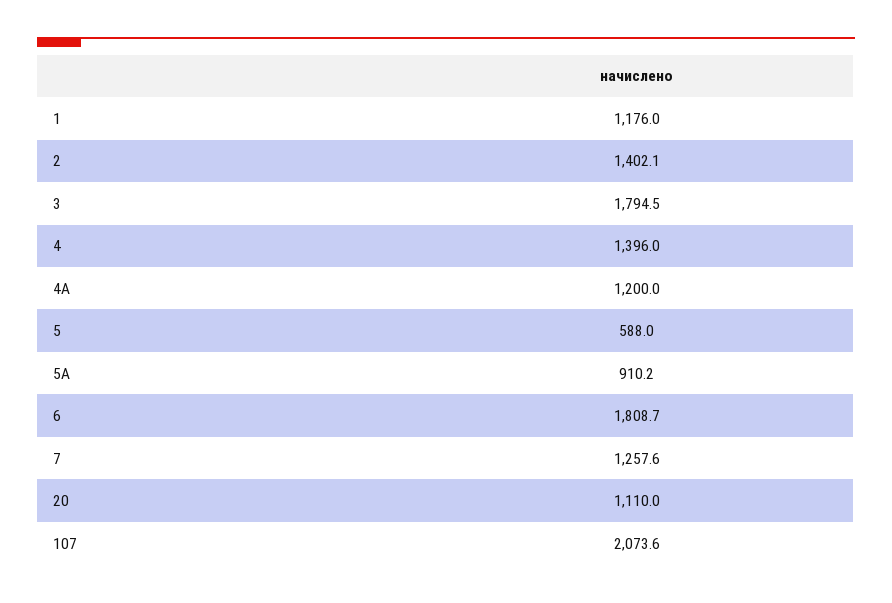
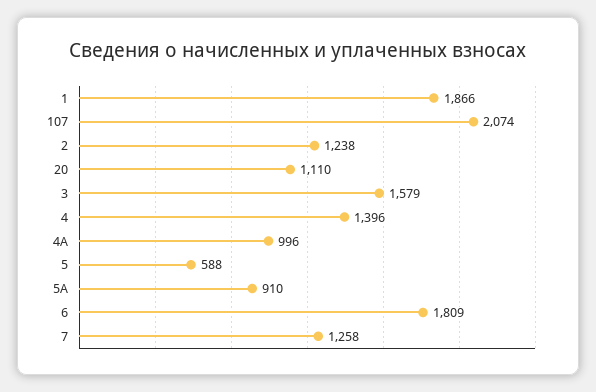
1: 1176 -> 1866
2: 1402.1 -> 1238
3: 1794.5 -> 1579
4А: 1200 -> 996

